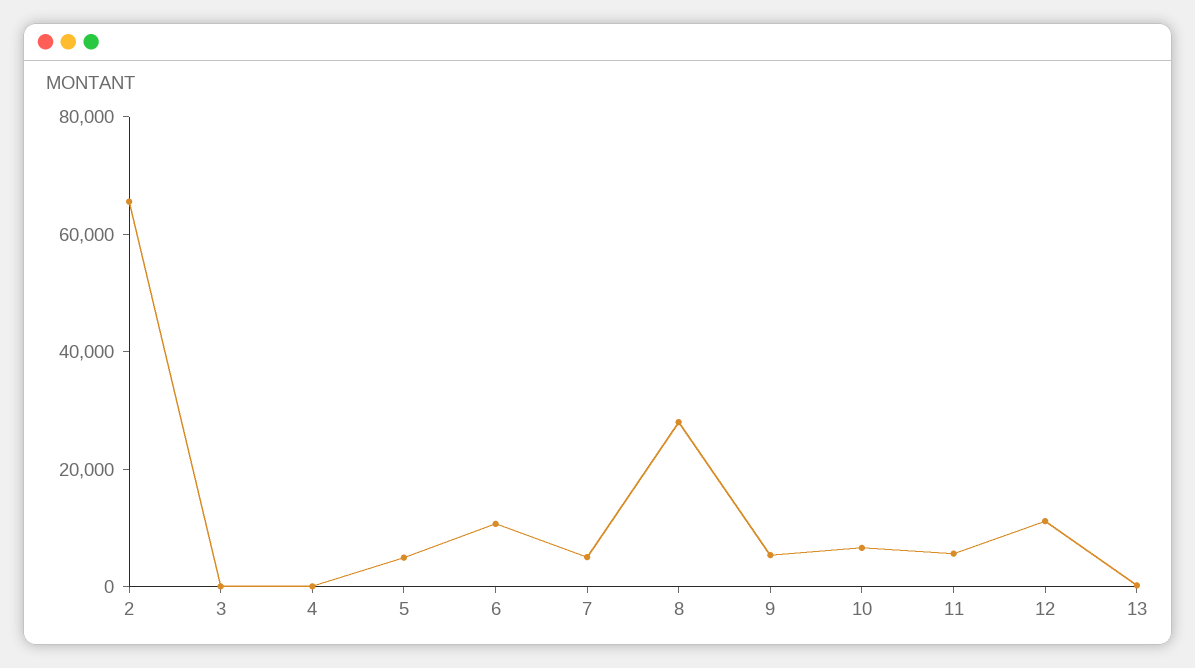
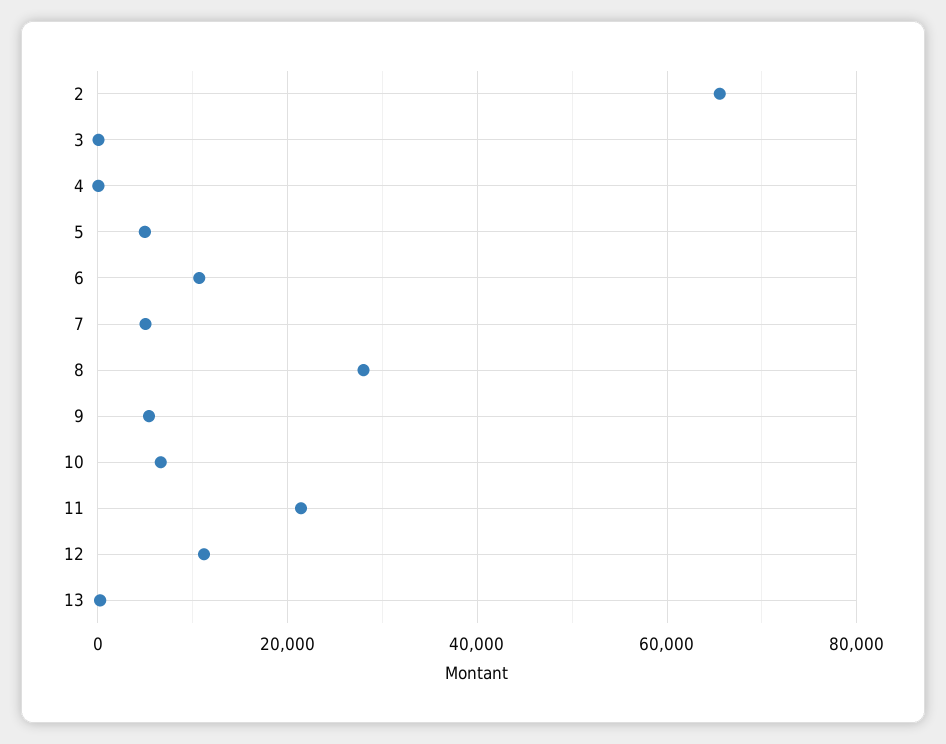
11: 5000 -> 22000

